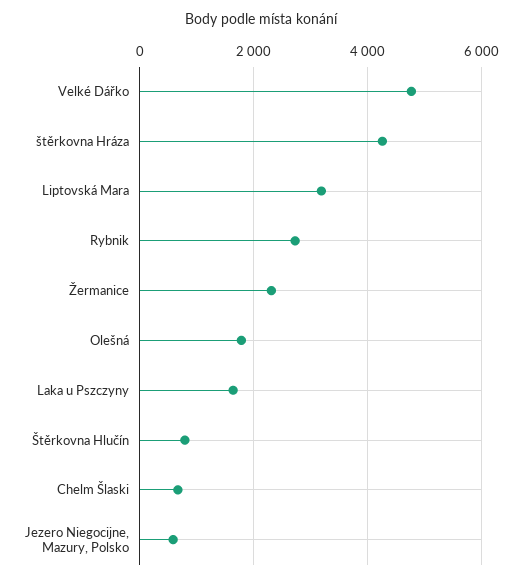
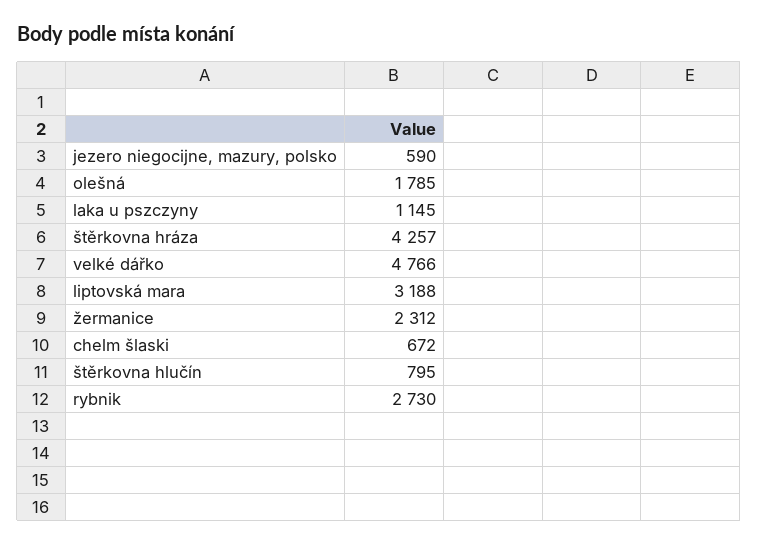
Laka u Pszczyny: 1600 -> 1145

